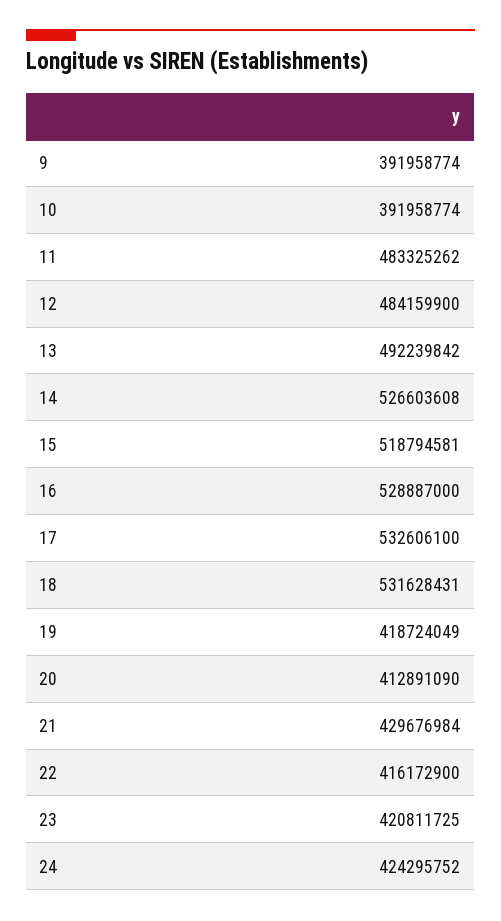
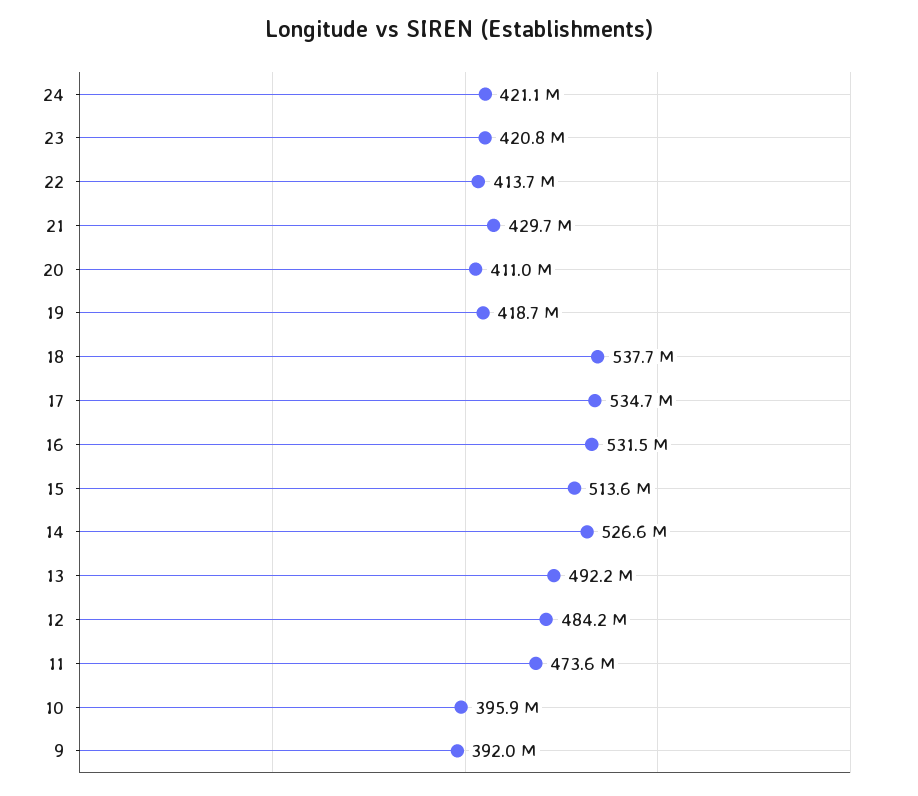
10: 391958774 -> 395900000
11: 483325262 -> 473600000
15: 518794581 -> 513600000
16: 528887000 -> 531500000
17: 532606100 -> 534700000
18: 531628431 -> 537700000
20: 412891090 -> 411000000
22: 416172900 -> 413700000
24: 424295752 -> 421100000

